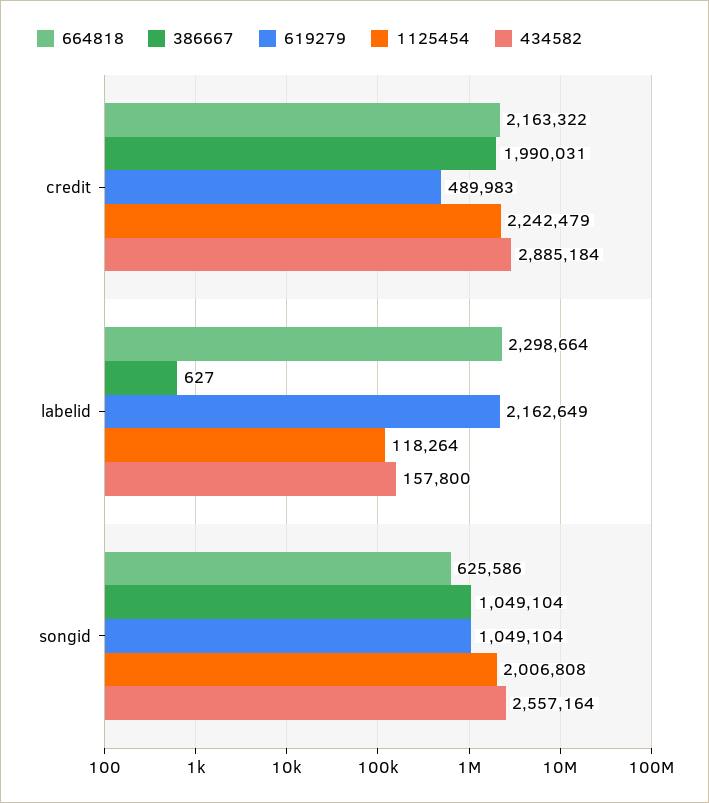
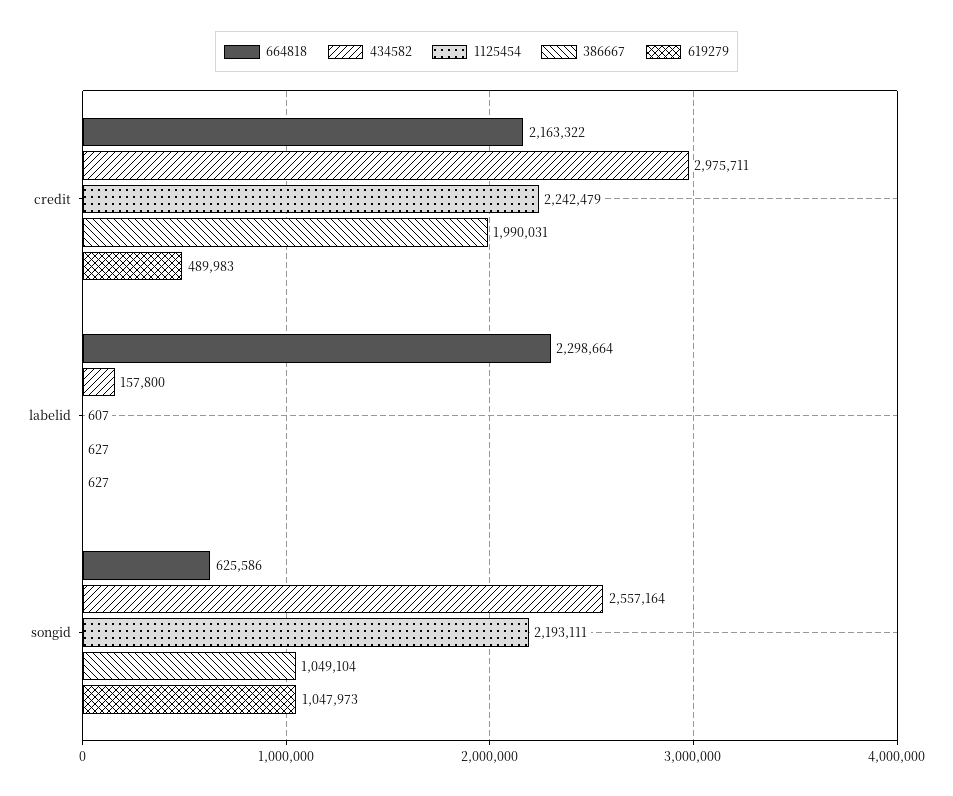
434582, credit: 2885184 -> 2975711
619279, labelid: 2162649 -> 627
1125454, labelid: 118264 -> 607
619279, songid: 1049104 -> 1047973
1125454, songid: 2006808 -> 2193111

